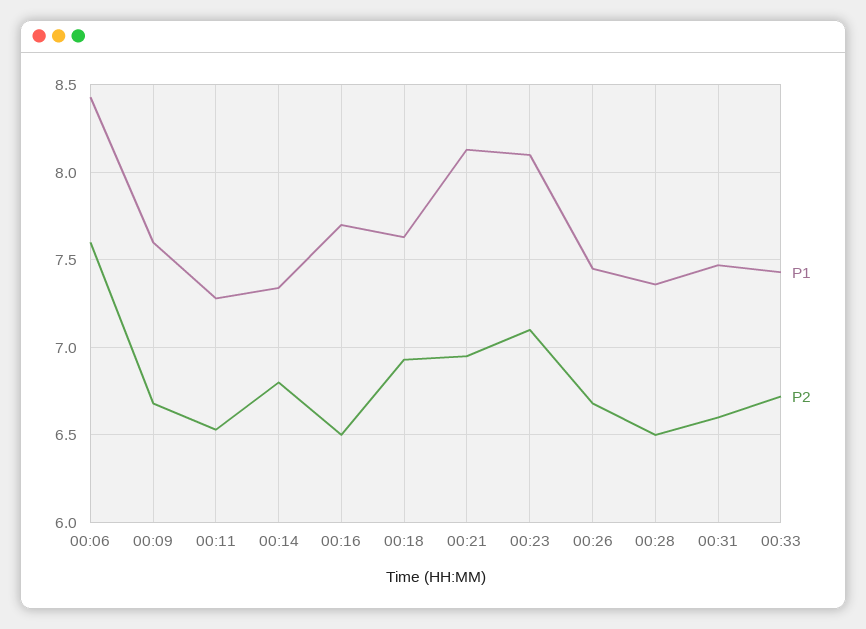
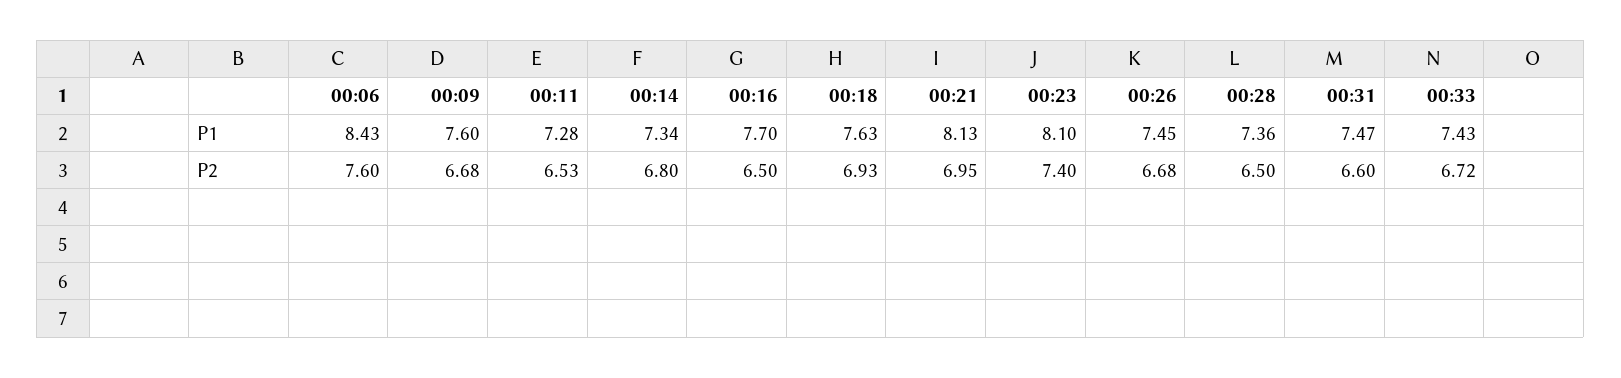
P2, 00:23: 7.1 -> 7.4

